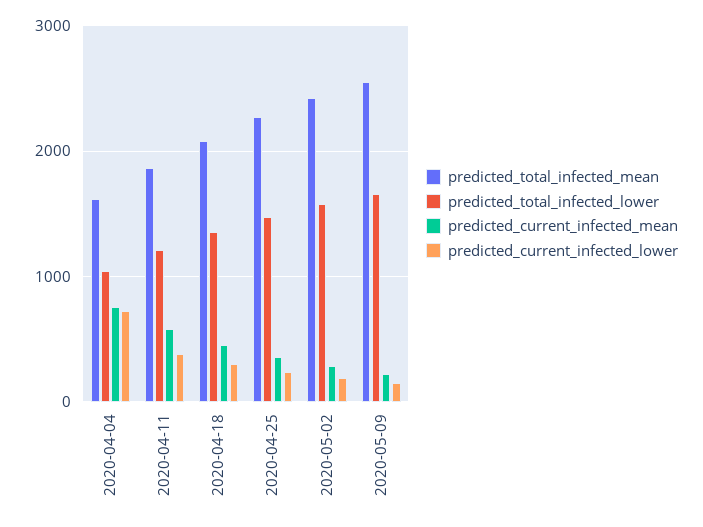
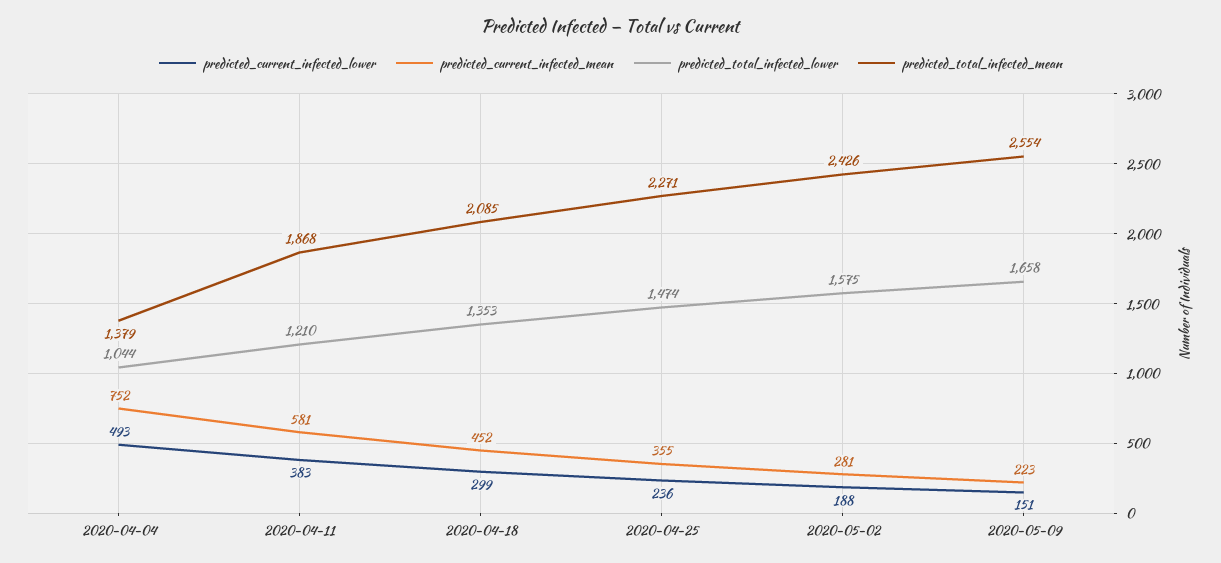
predicted_total_infected_mean, 2020-04-04: 1600 -> 1379
predicted_current_infected_lower, 2020-04-04: 700 -> 493

